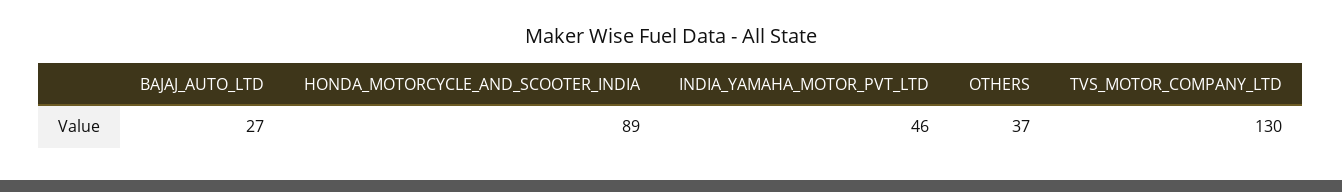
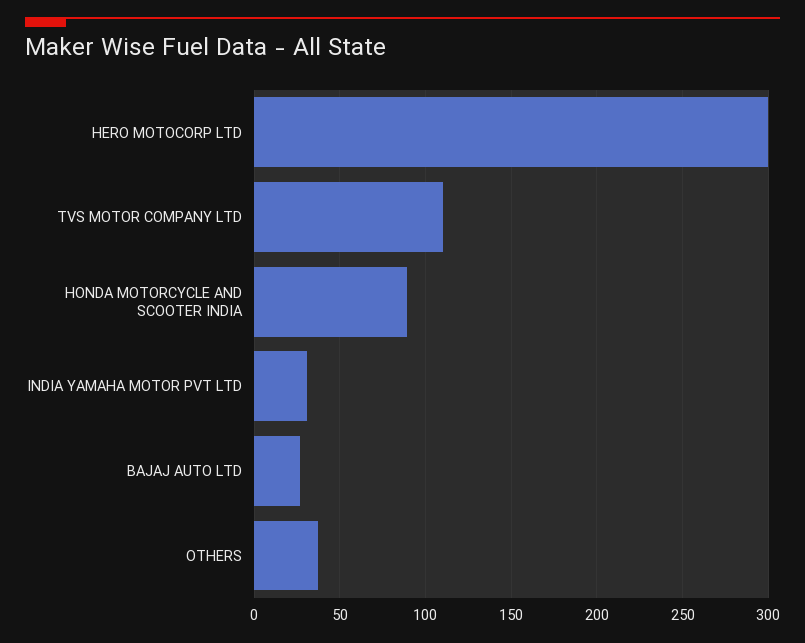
INDIA_YAMAHA_MOTOR_PVT_LTD: 46 -> 30
TVS_MOTOR_COMPANY_LTD: 130 -> 110
HERO MOTOCORP LTD: none -> 300

